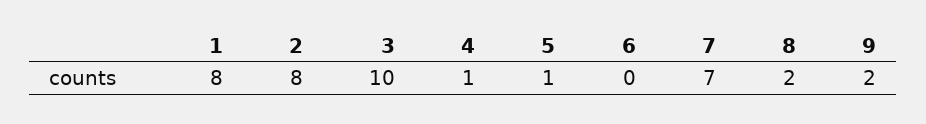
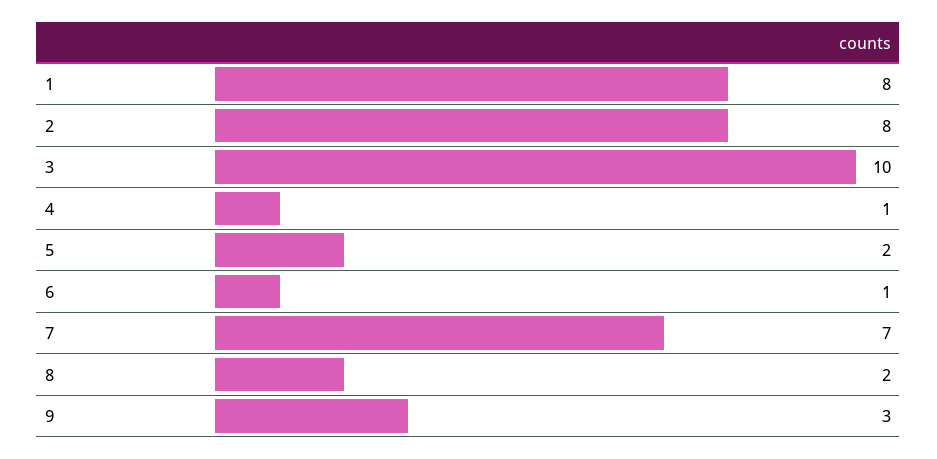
5: 1 -> 2
6: 0 -> 1
9: 2 -> 3

